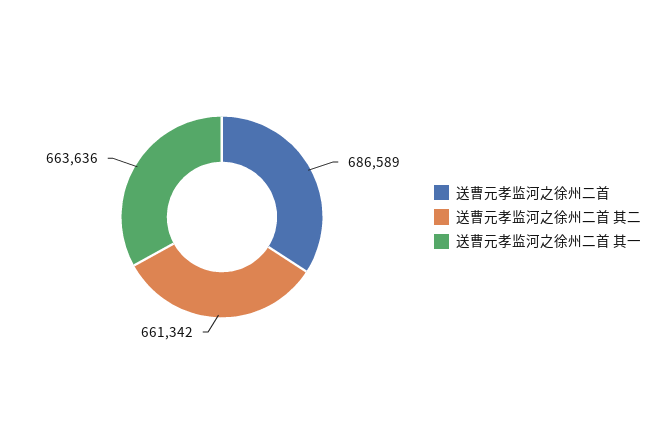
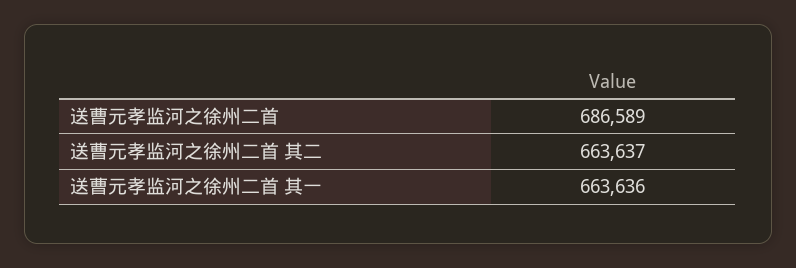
送曹元孝监河之徐州二首 其二: 661342 -> 663637

